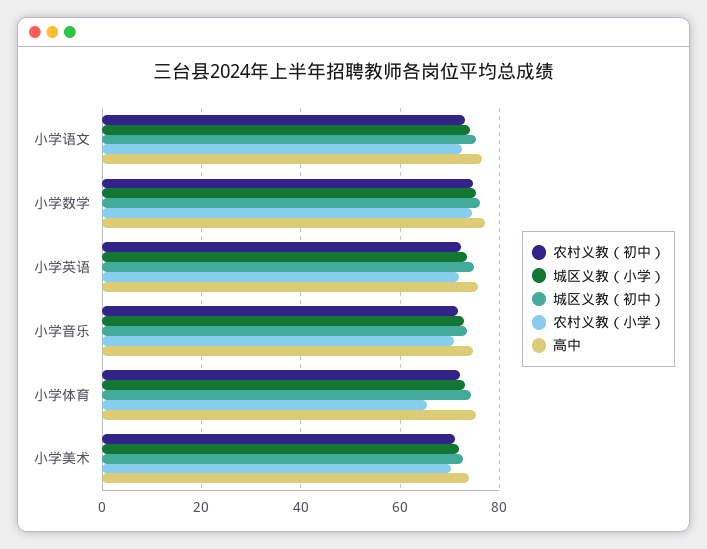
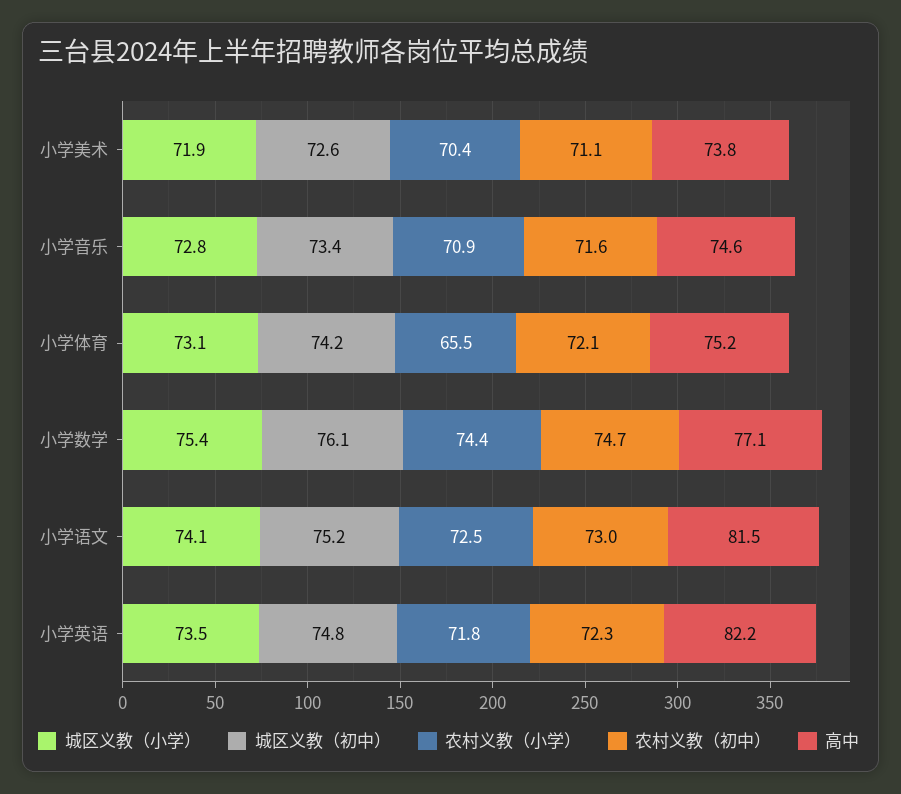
高中, 小学语文: 76 -> 81.5
高中, 小学英语: 76 -> 82.2

